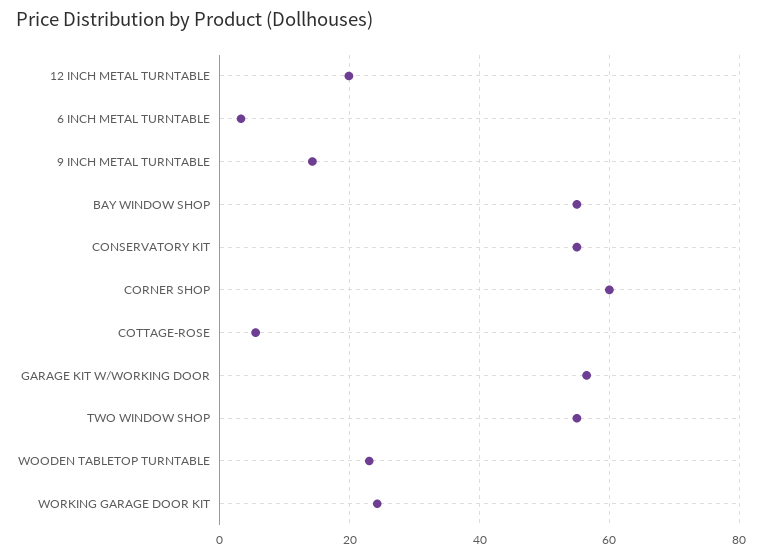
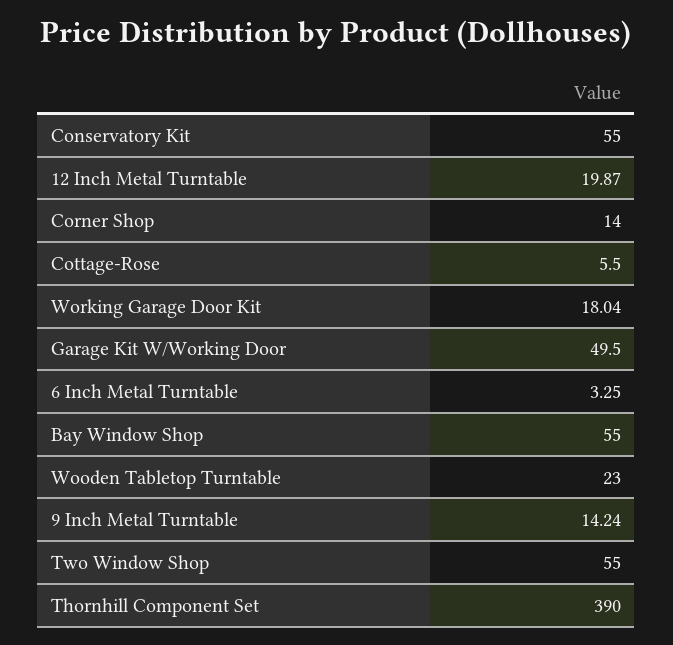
CORNER SHOP: 60 -> 14
GARAGE KIT W/WORKING DOOR: 56 -> 49.5
WORKING GARAGE DOOR KIT: 24 -> 18.04
Thornhill Component Set: none -> 390

